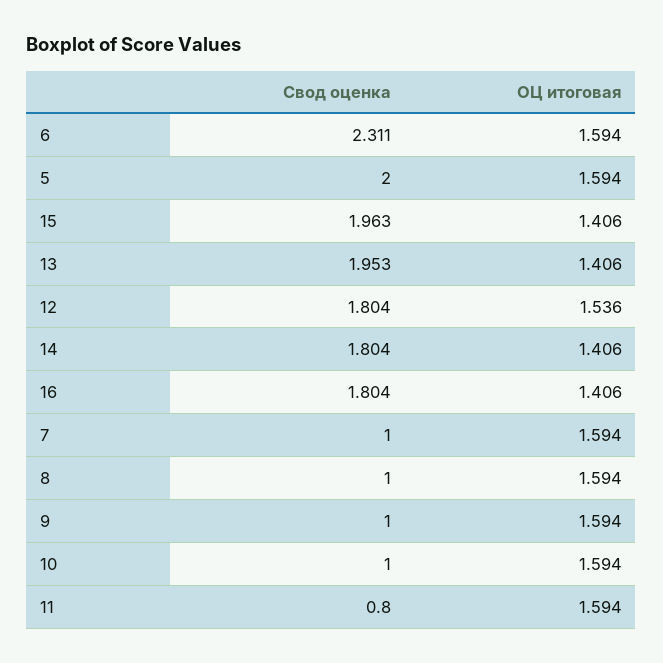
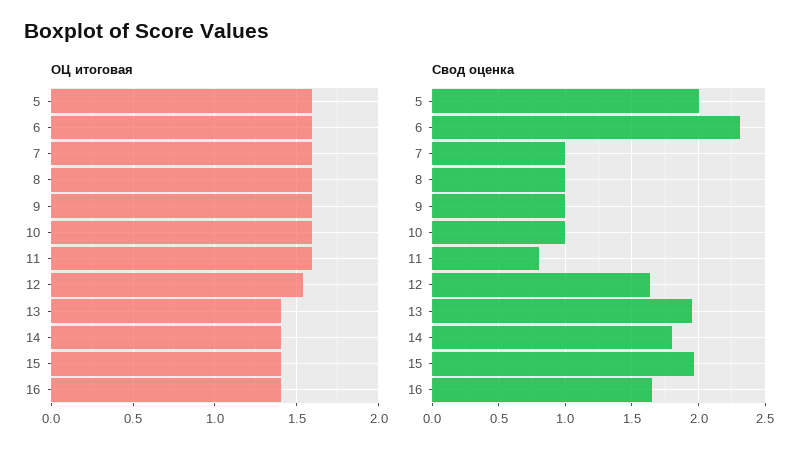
Свод оценка, 12: 1.804 -> 1.65
Свод оценка, 16: 1.804 -> 1.65

